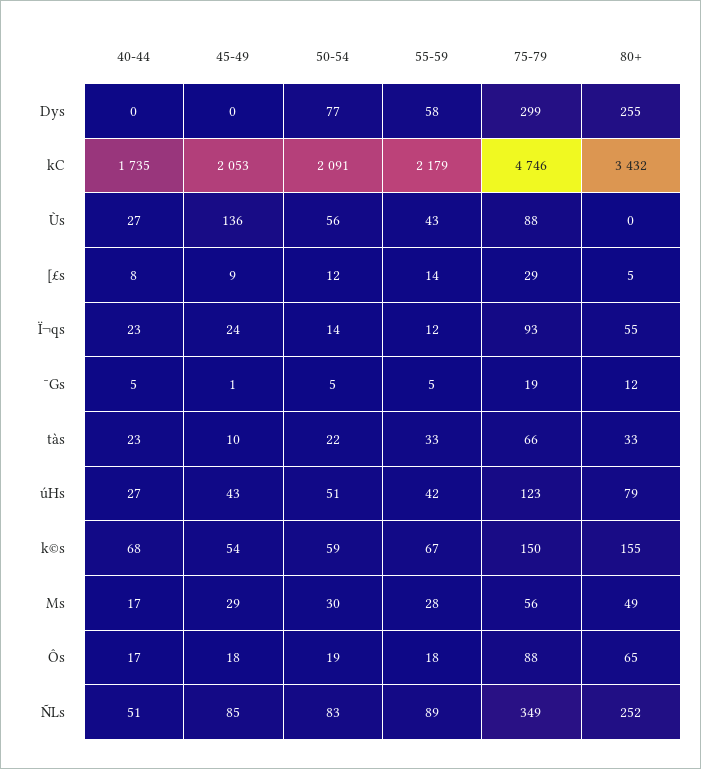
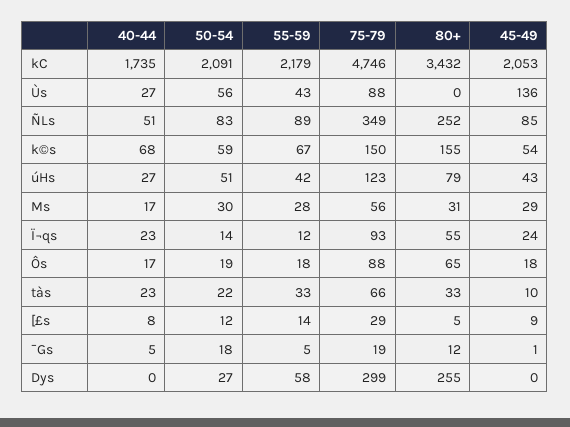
50-54, Dys: 77 -> 27
50-54, ¯Gs: 5 -> 18
80+, Ms: 49 -> 31

